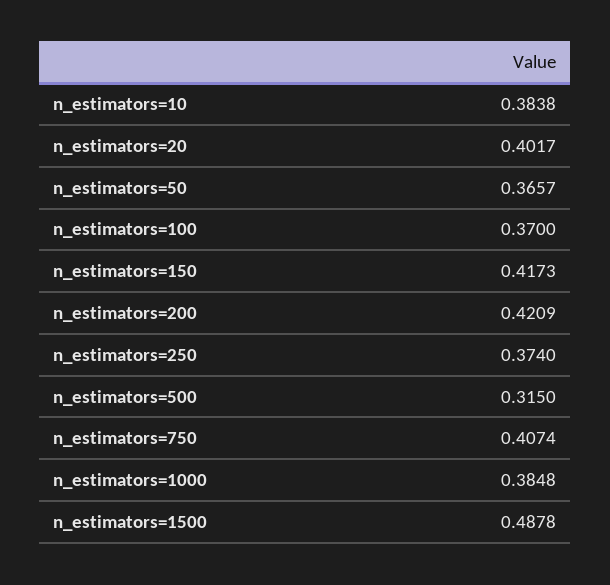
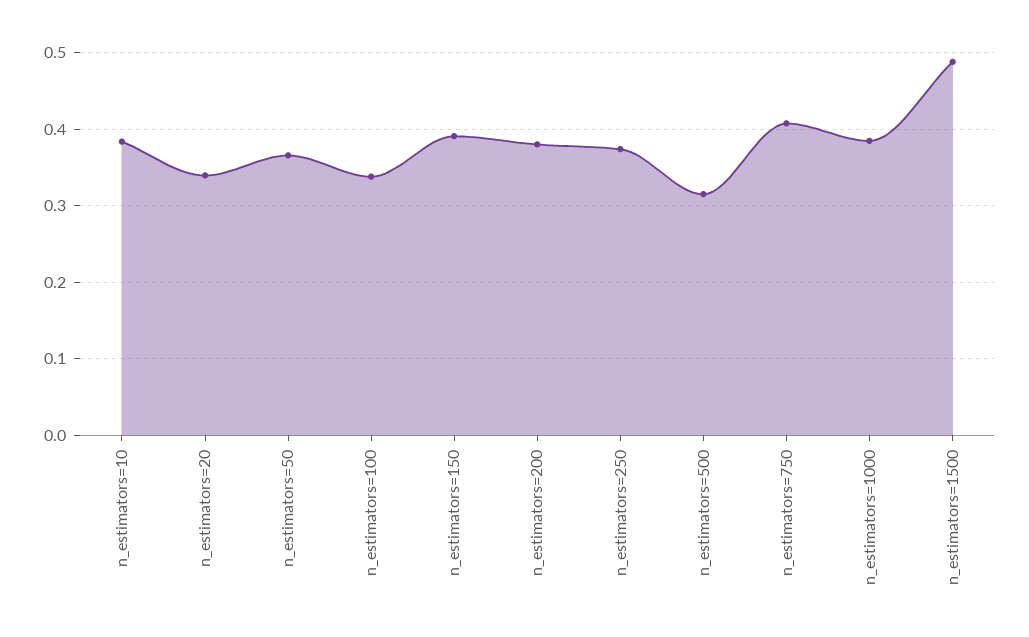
n_estimators=20: 0.4017 -> 0.34
n_estimators=100: 0.37 -> 0.34
n_estimators=150: 0.4173 -> 0.39
n_estimators=200: 0.4209 -> 0.38

